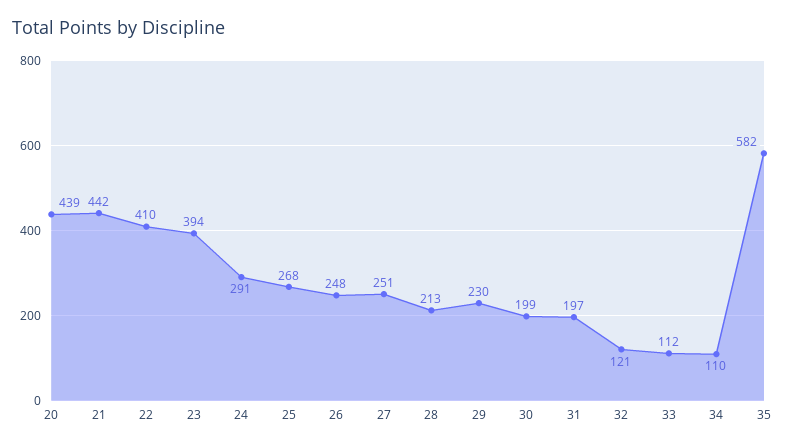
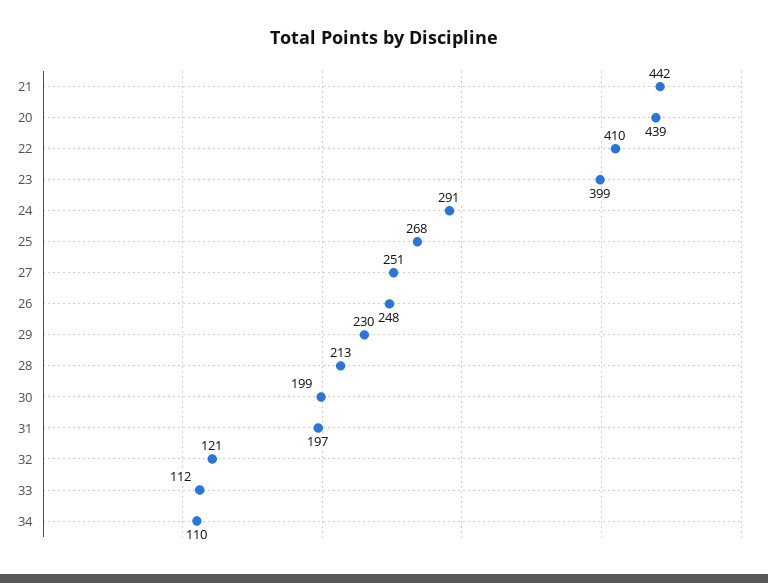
23: 394 -> 399
35: 582 -> none

